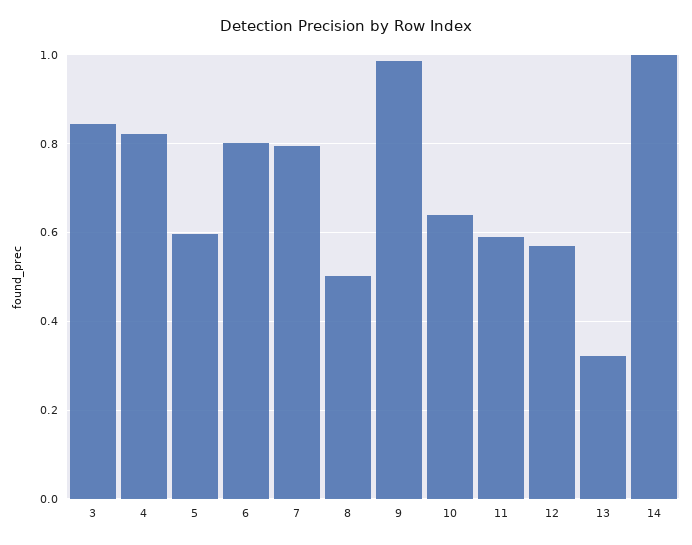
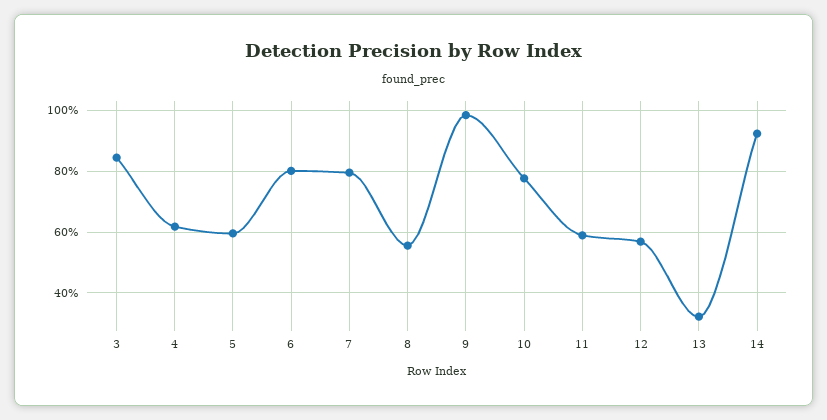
4: 0.82 -> 0.62
8: 0.5 -> 0.56
10: 0.64 -> 0.78
14: 1 -> 0.92

